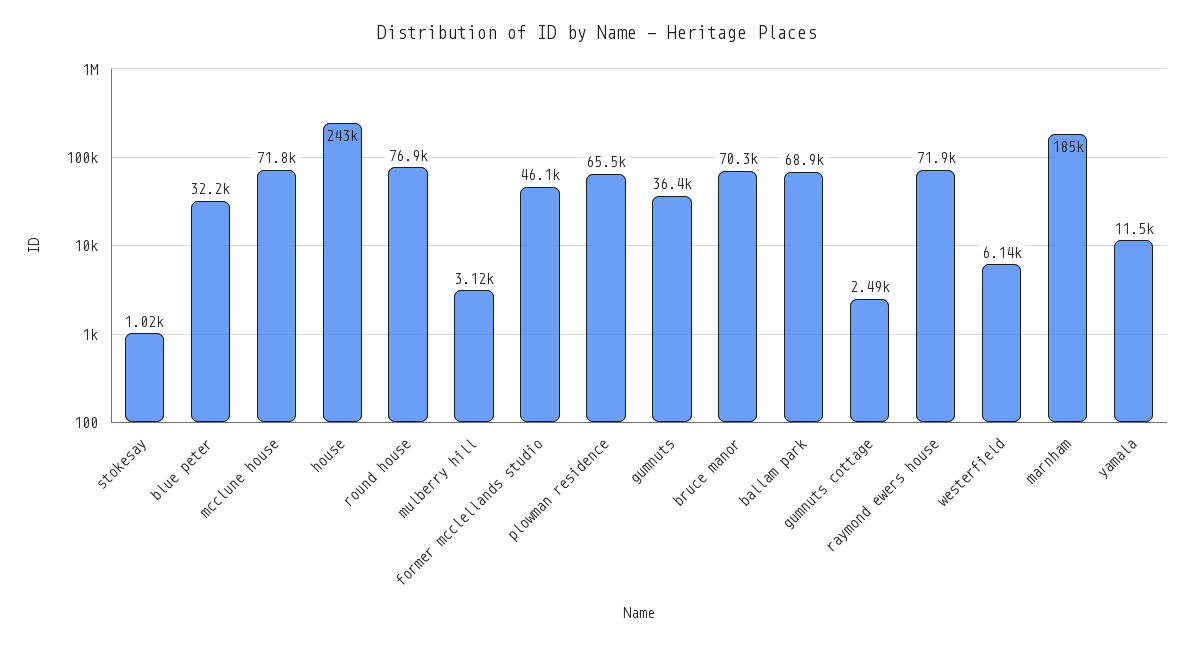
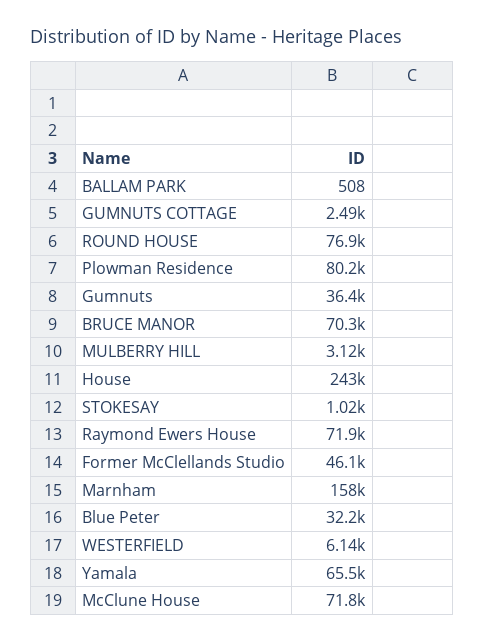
plowman residence: 65500 -> 80200
ballam park: 68900 -> 508
marnham: 185000 -> 158000
yamala: 11500 -> 65500

